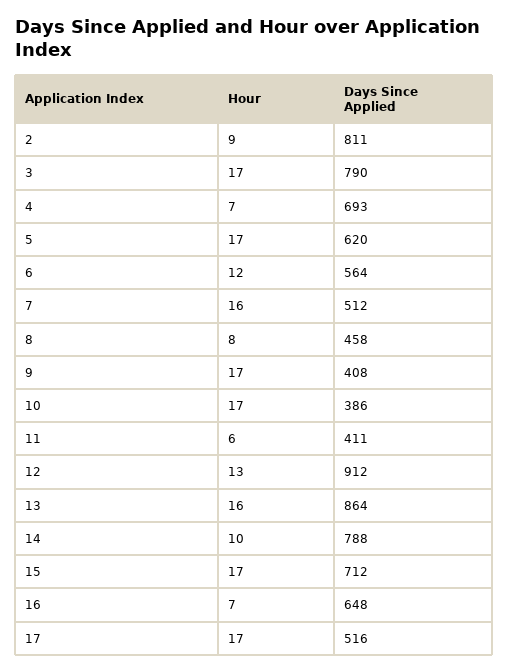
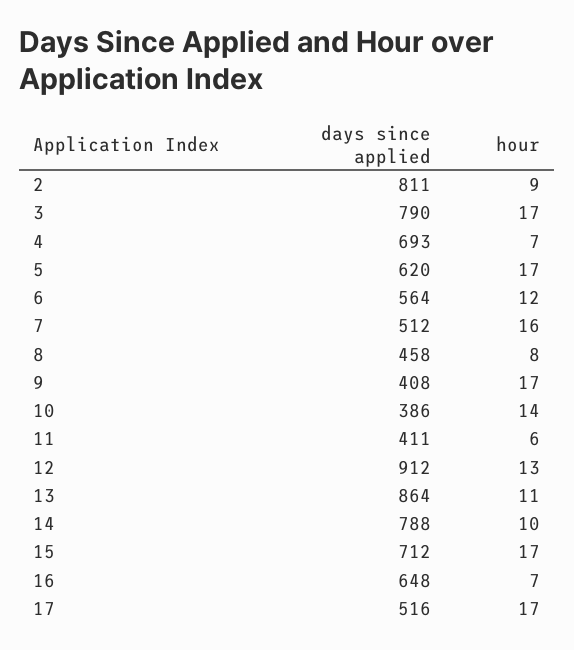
Hour, 10: 17 -> 14
Hour, 13: 16 -> 11

